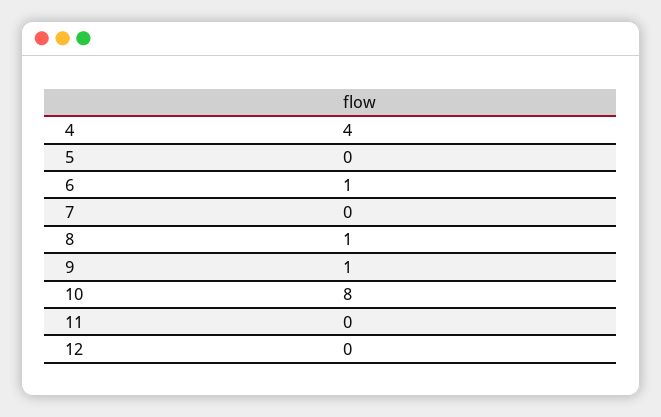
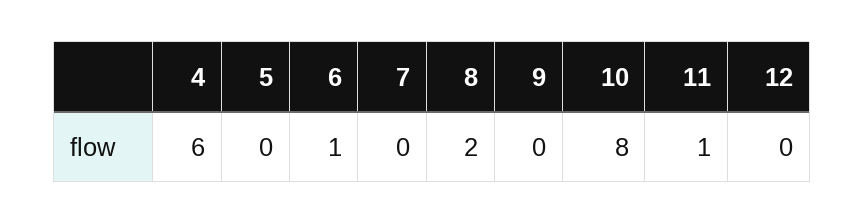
4: 4 -> 6
8: 1 -> 2
9: 1 -> 0
11: 0 -> 1

